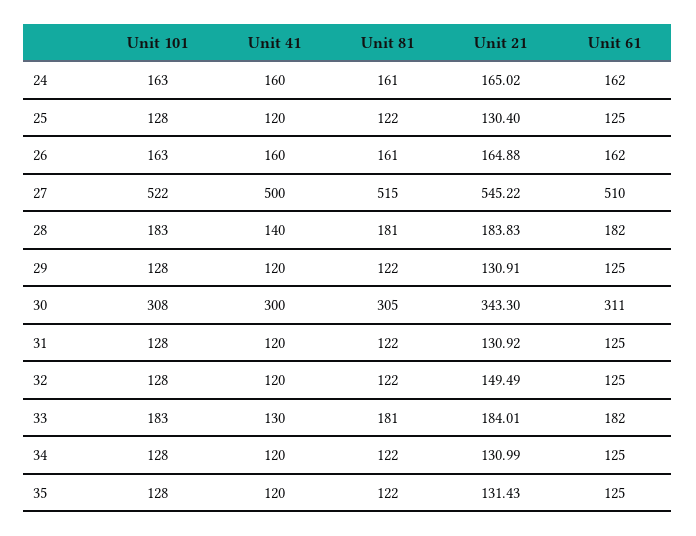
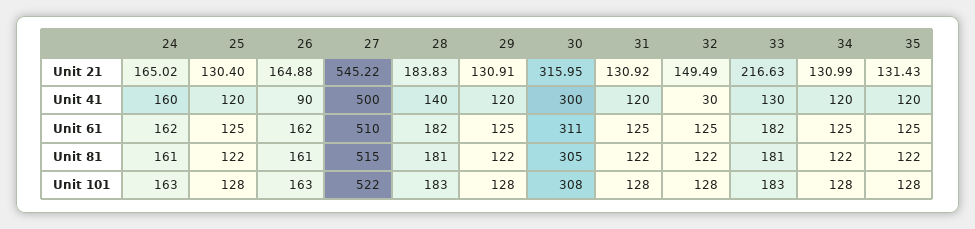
Unit 41, 26: 160 -> 90
Unit 21, 30: 343.3 -> 315.95
Unit 41, 32: 120 -> 30
Unit 21, 33: 184.01 -> 216.63

